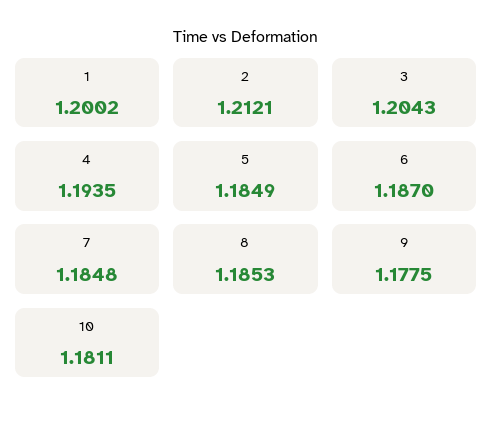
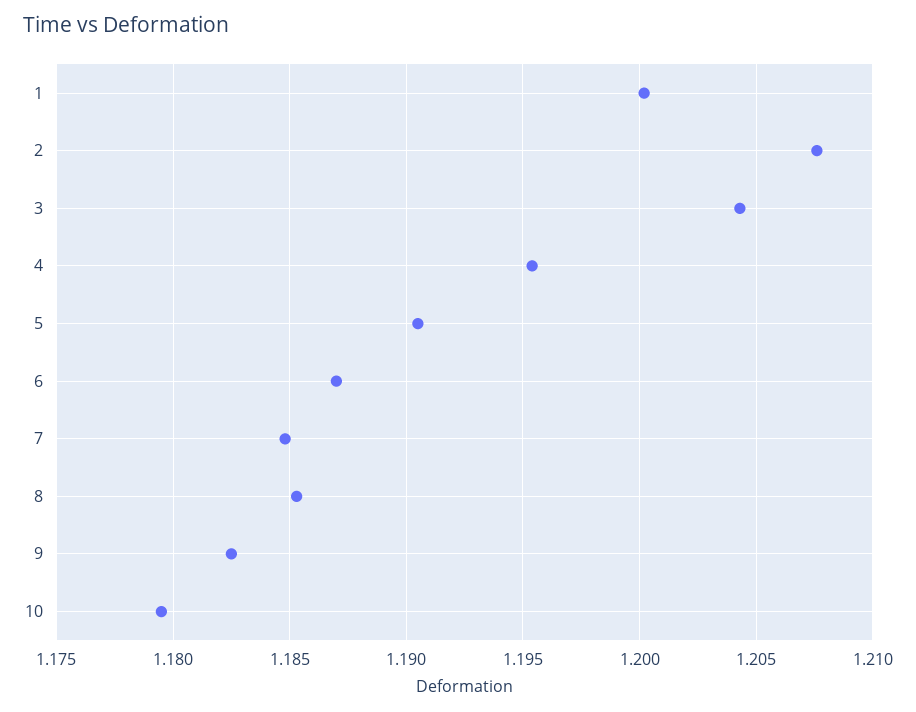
2: 1.2121 -> 1.2075
4: 1.1935 -> 1.1955
5: 1.1849 -> 1.1905
9: 1.1775 -> 1.1825
10: 1.1811 -> 1.1795

